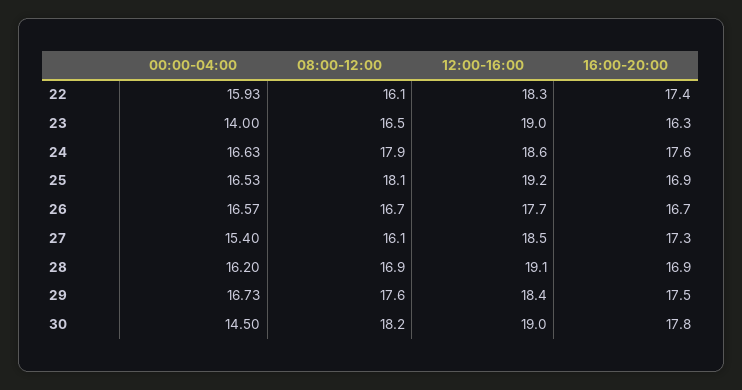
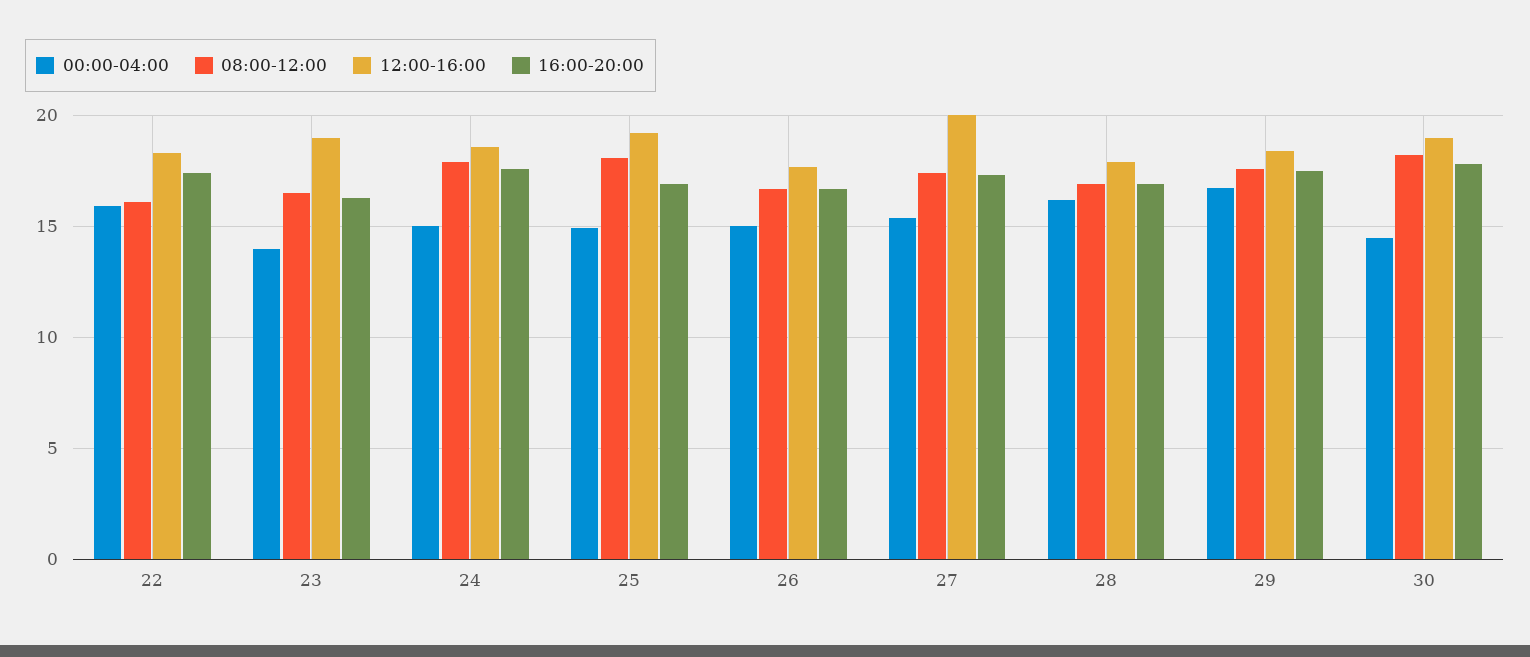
00:00-04:00, 24: 16.63 -> 15
00:00-04:00, 25: 16.53 -> 15
00:00-04:00, 26: 16.57 -> 15
08:00-12:00, 27: 16.1 -> 17.5
12:00-16:00, 27: 18.5 -> 20
12:00-16:00, 28: 19.1 -> 18

